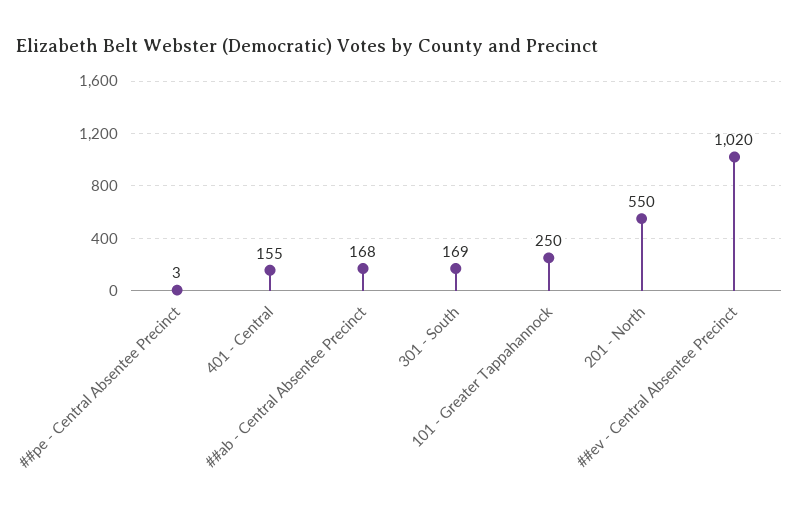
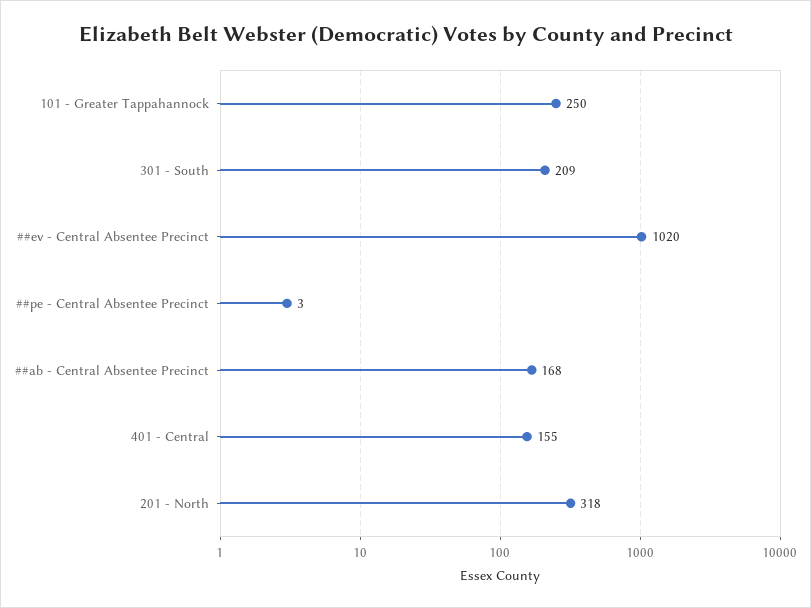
301 - South: 169 -> 209
201 - North: 550 -> 318

